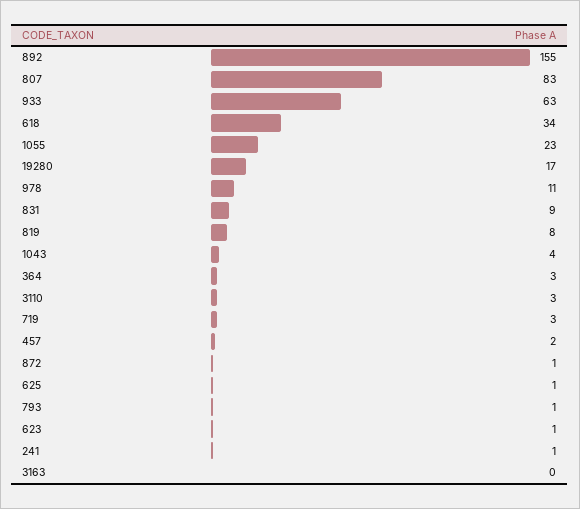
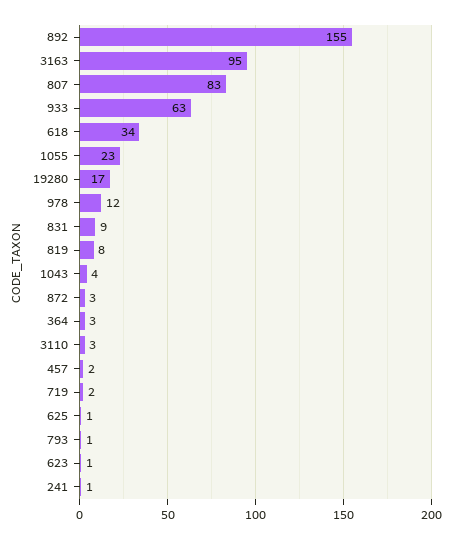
978: 11 -> 12
719: 3 -> 2
872: 1 -> 3
3163: 0 -> 95

